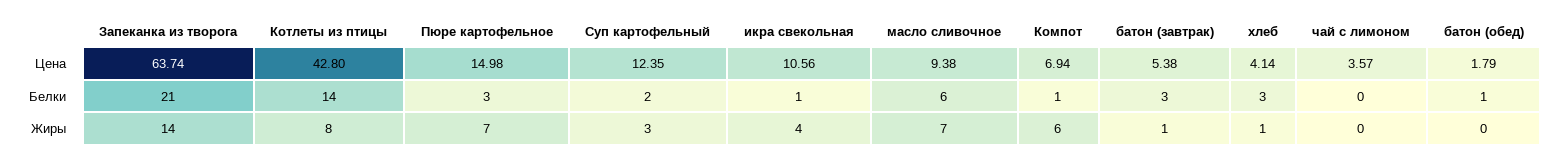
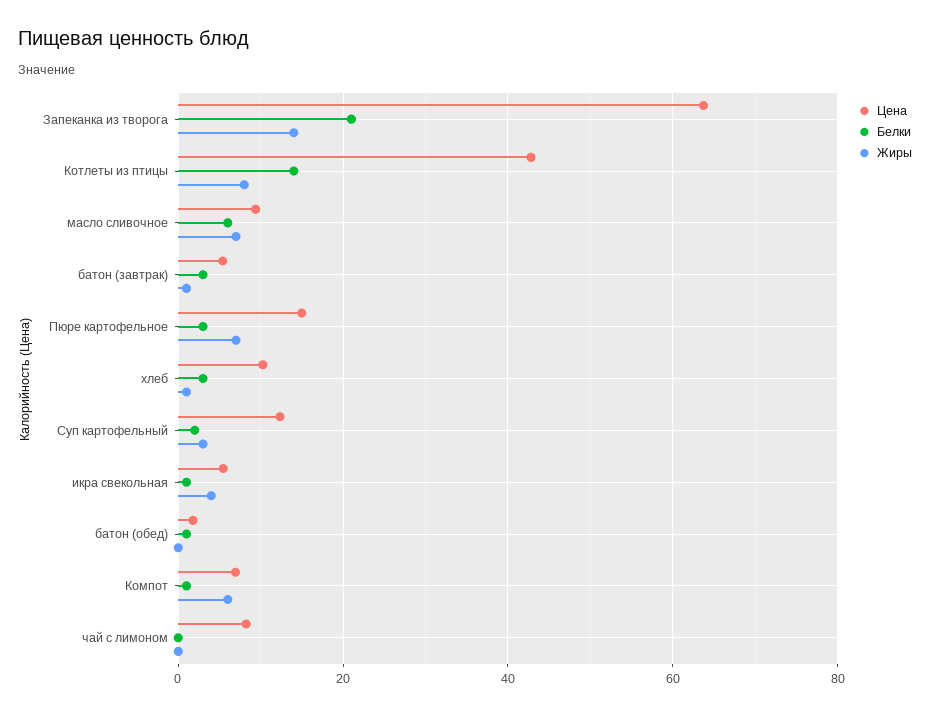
Цена, икра свекольная: 10.56 -> 6
Цена, хлеб: 4.14 -> 10
Цена, чай с лимоном: 3.57 -> 8

